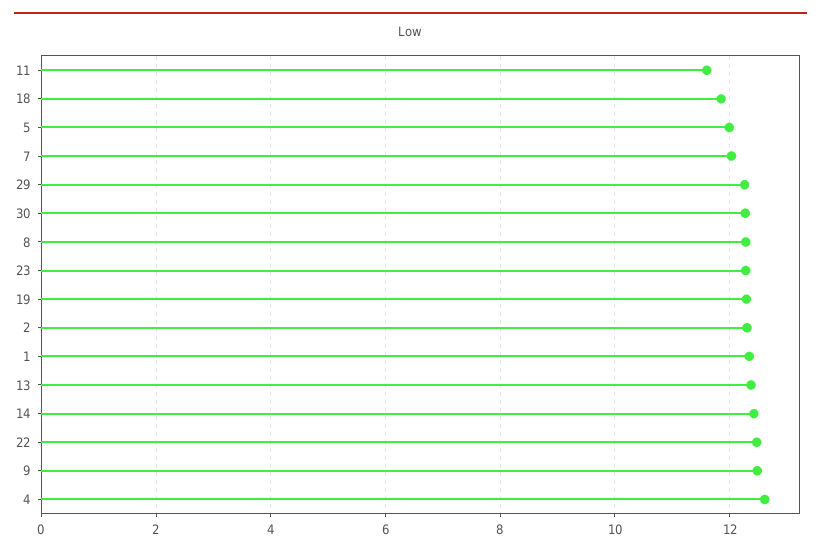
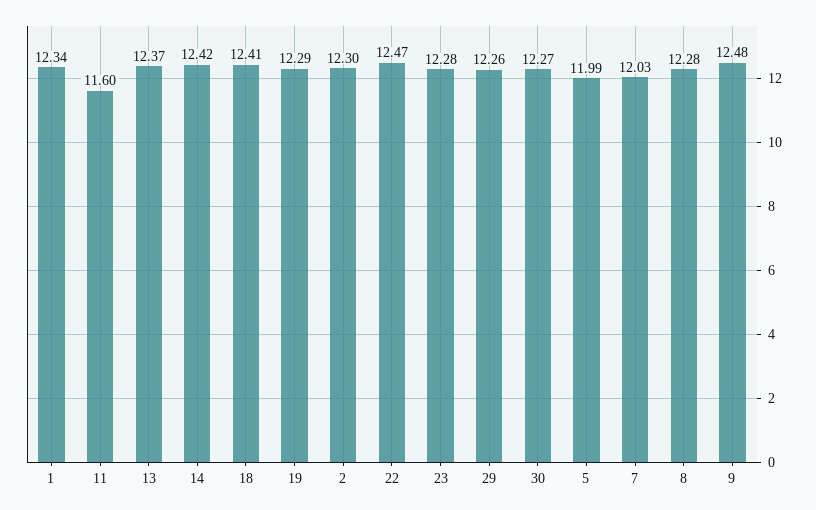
18: 11.8 -> 12.41
4: 12.6 -> none

